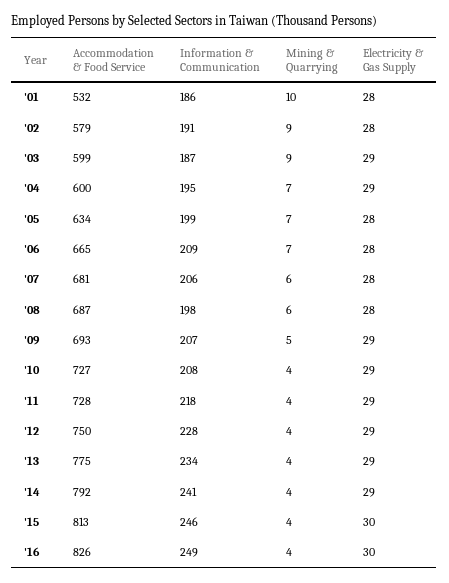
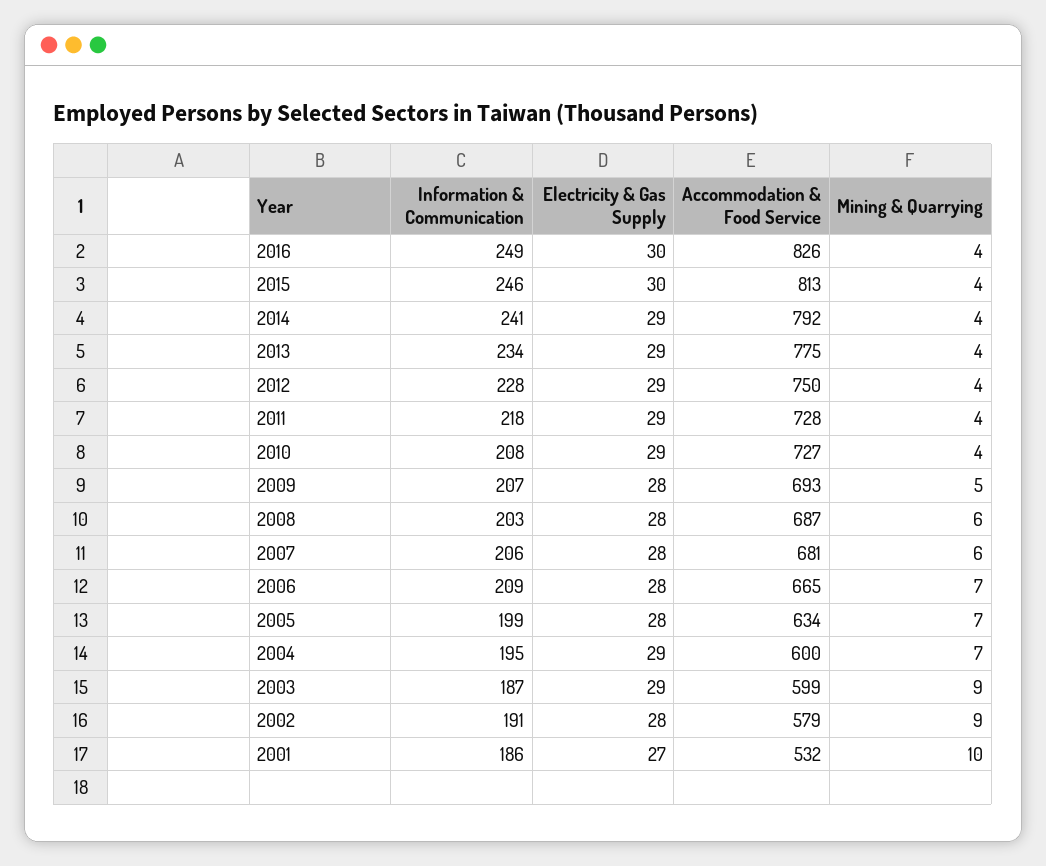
Electricity & Gas Supply, '01: 28 -> 27
Information & Communication, '08: 198 -> 203
Electricity & Gas Supply, '09: 29 -> 28

